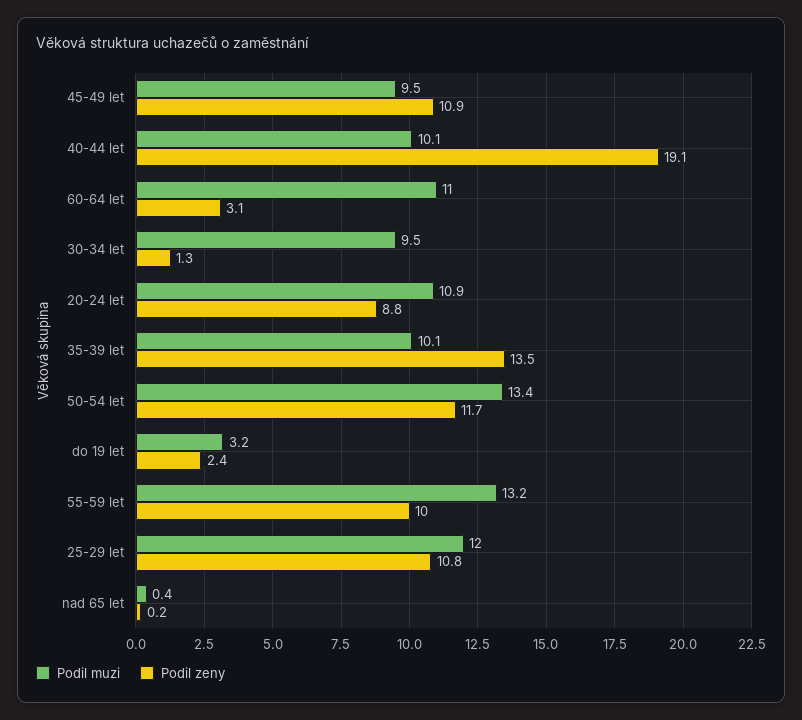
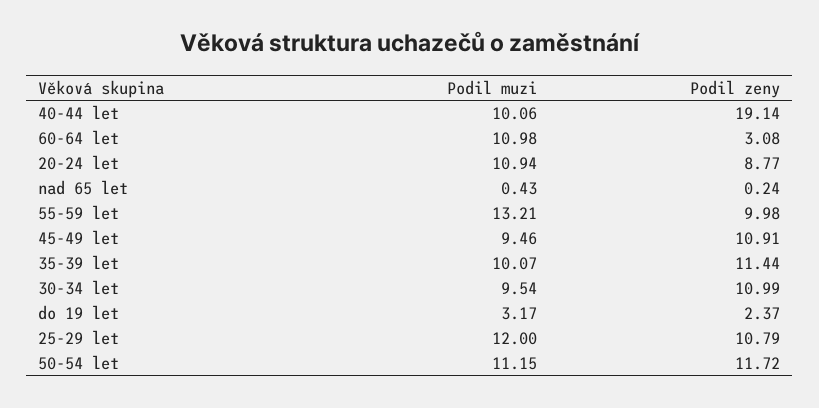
Podil zeny, 30-34 let: 1.3 -> 10.99
Podil zeny, 35-39 let: 13.5 -> 11.44
Podil muzi, 50-54 let: 13.4 -> 11.15

